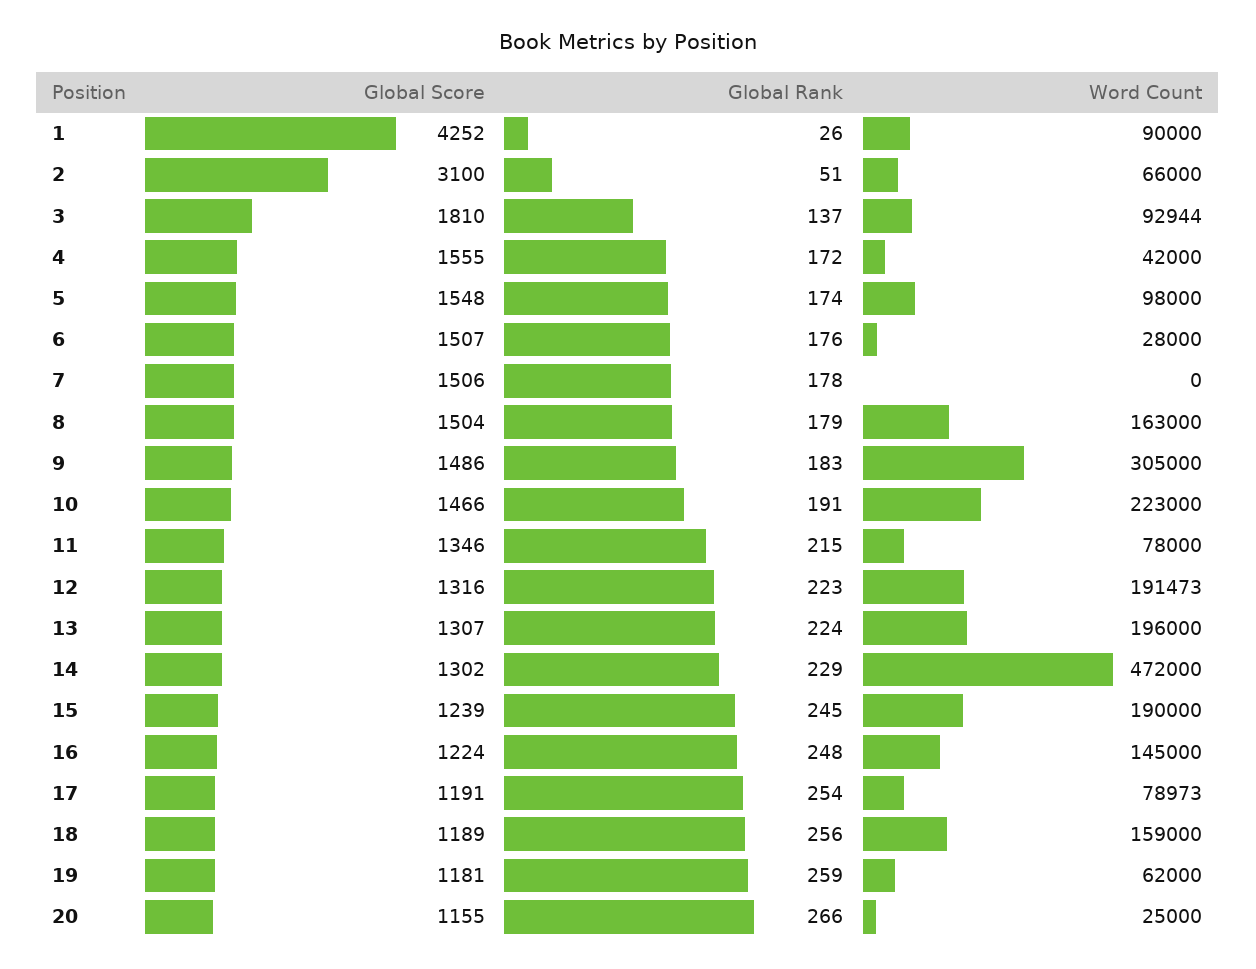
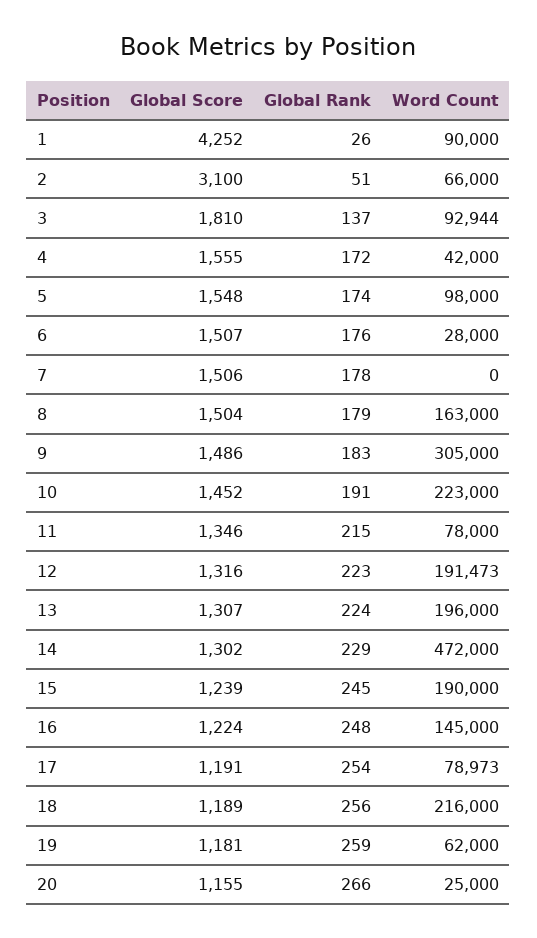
Global Score, 10: 1466 -> 1452
Word Count, 18: 159000 -> 216000

